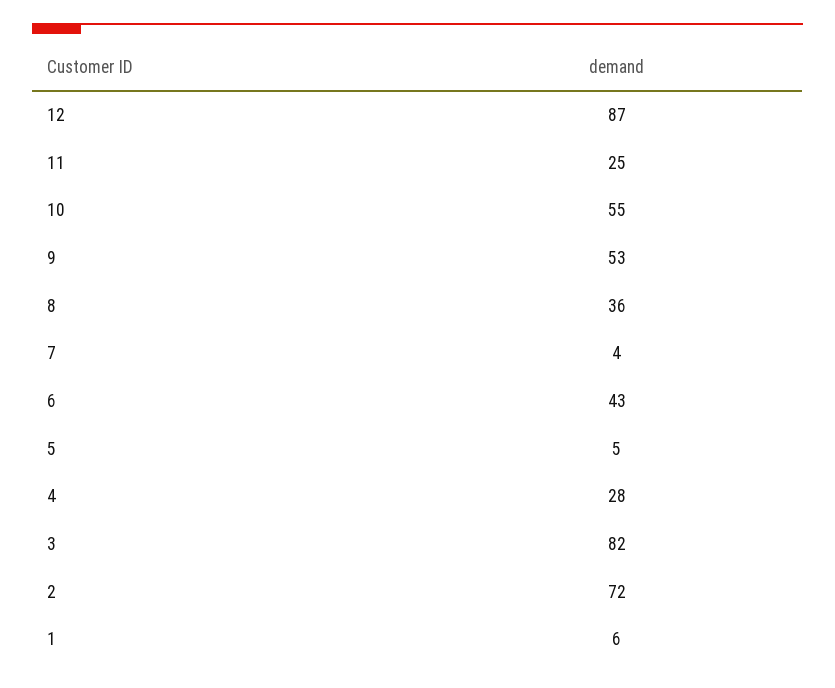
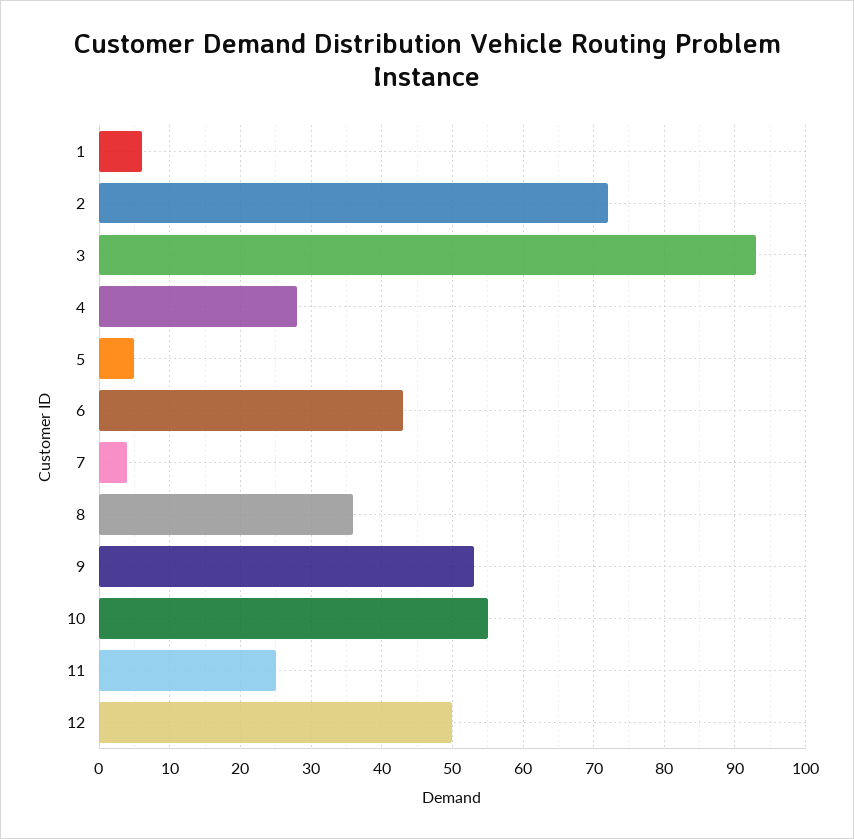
12: 87 -> 50
3: 82 -> 93

